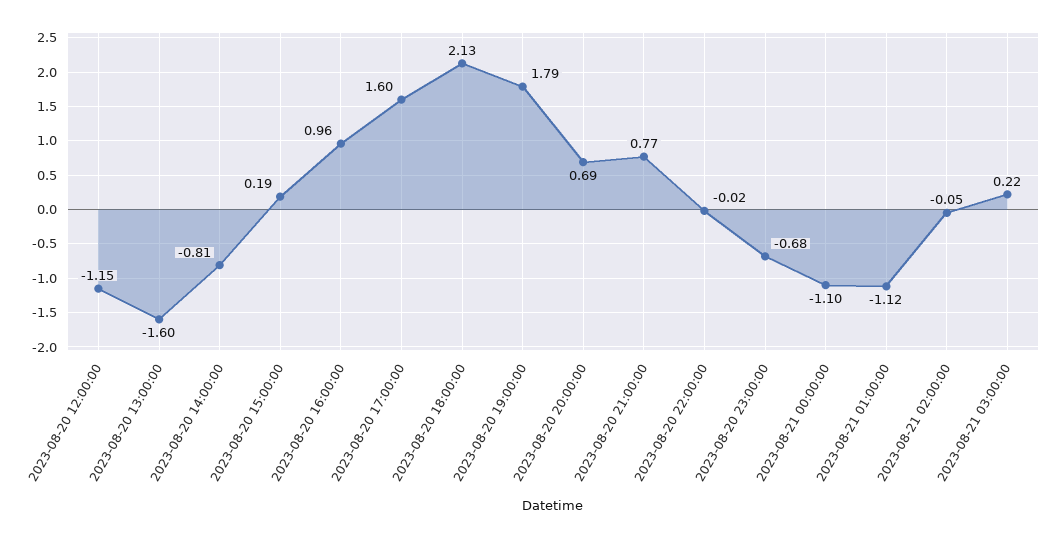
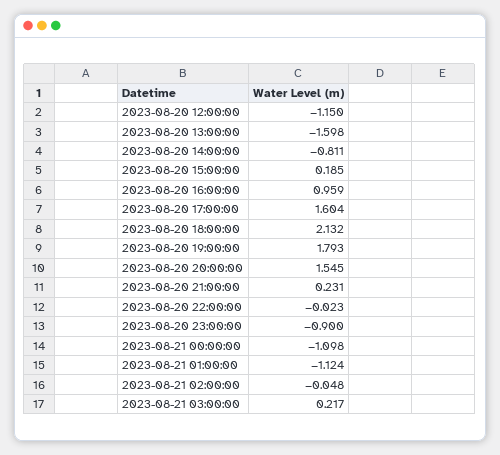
2023-08-20 20:00:00: 0.69 -> 1.545
2023-08-20 21:00:00: 0.77 -> 0.231
2023-08-20 23:00:00: -0.68 -> -0.9

